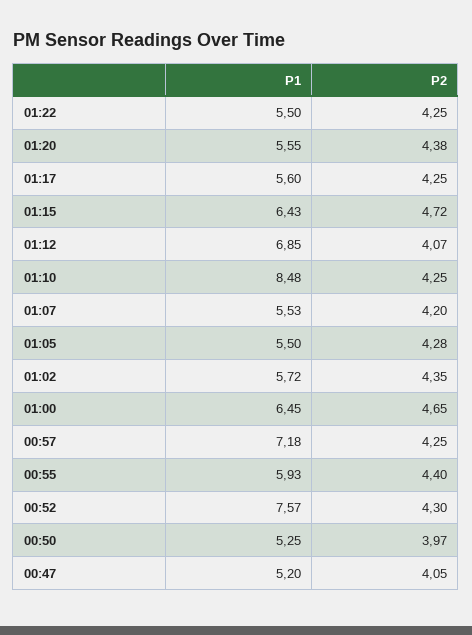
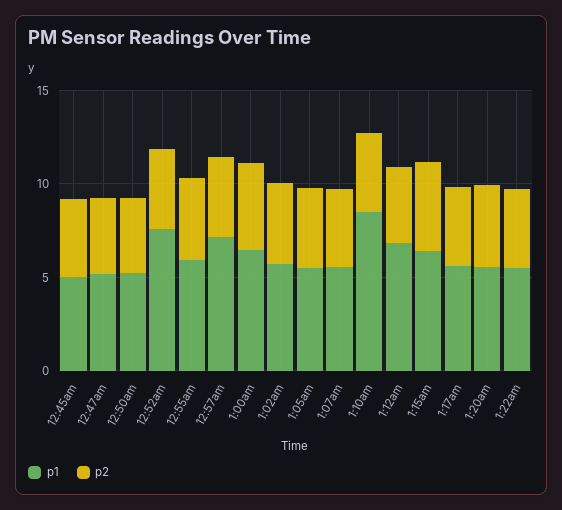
P1, 12:45am: none -> 5
P2, 12:45am: none -> 4

